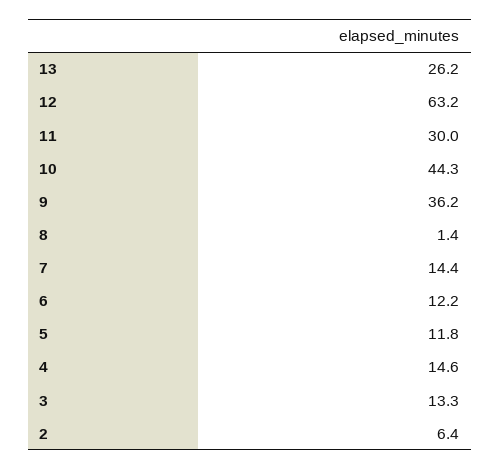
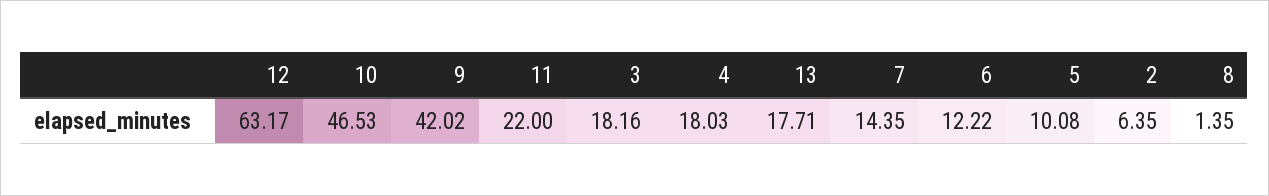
13: 26.2 -> 17.71
11: 30 -> 22
10: 44.3 -> 46.53
9: 36.2 -> 42.02
5: 11.8 -> 10.08
4: 14.6 -> 18.03
3: 13.3 -> 18.16

